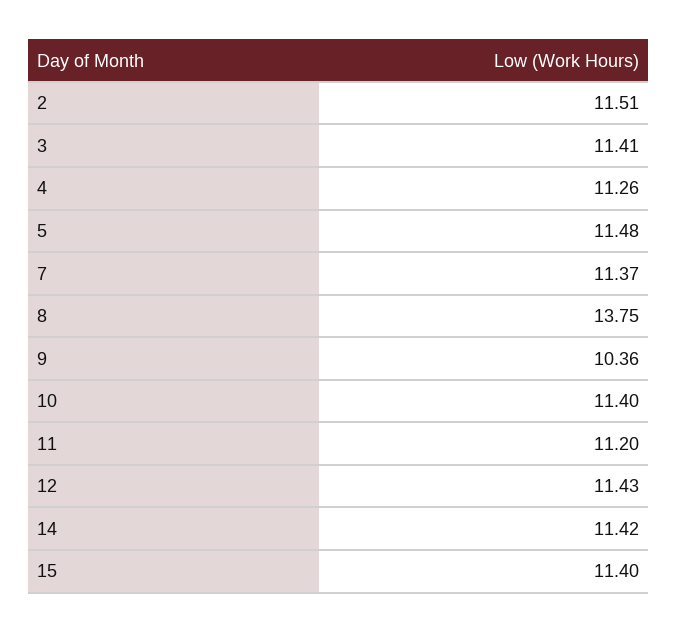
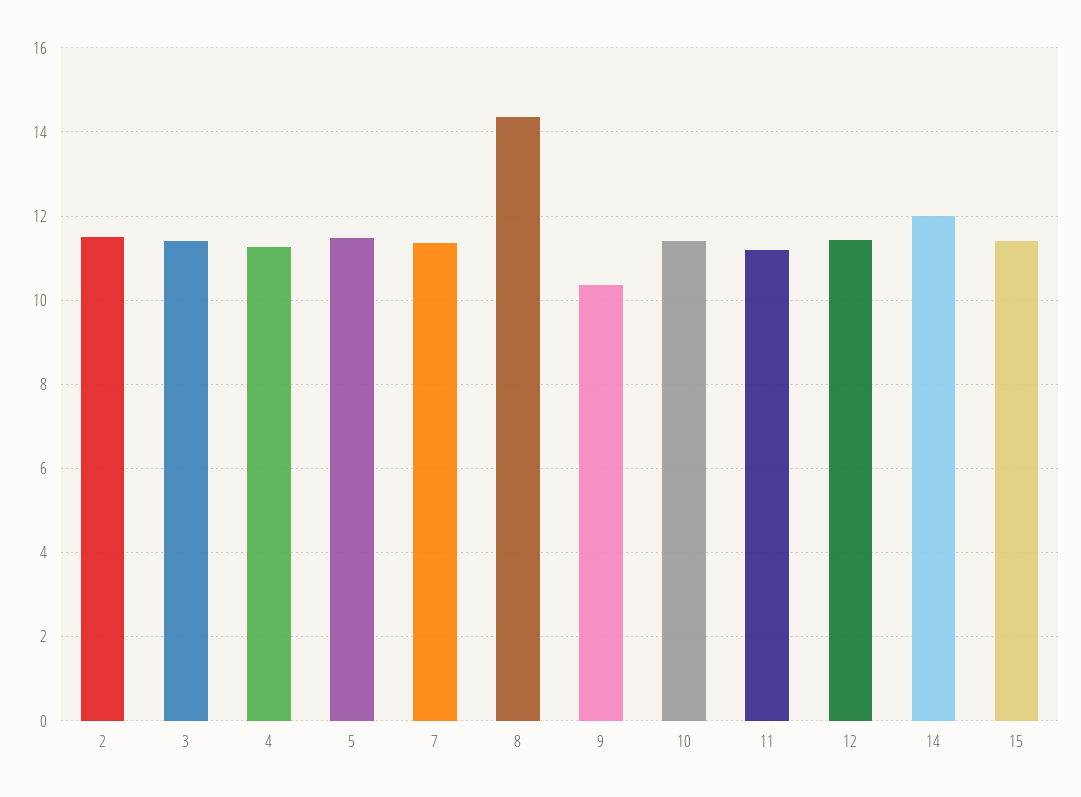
8: 13.75 -> 14.4
14: 11.42 -> 12

